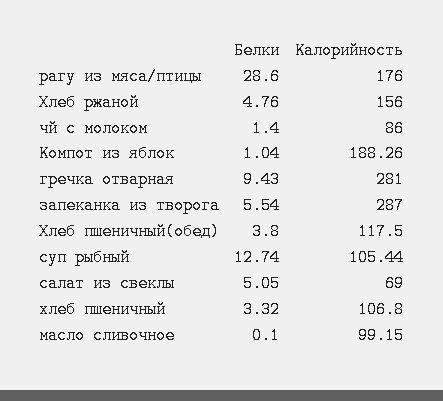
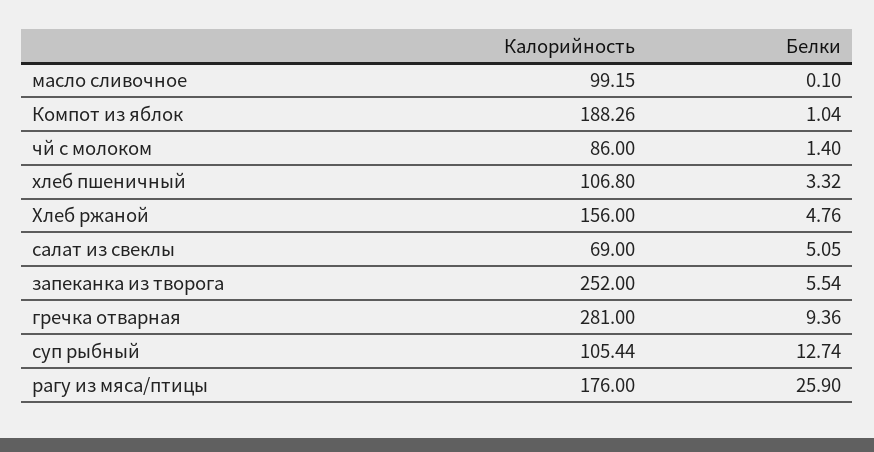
Белки, рагу из мяса/птицы: 28.6 -> 25.9
Белки, гречка отварная: 9.43 -> 9.36
Калорийность, запеканка из творога: 287 -> 252
Белки, Хлеб пшеничный(обед): 3.8 -> none
Калорийность, Хлеб пшеничный(обед): 117.5 -> none

